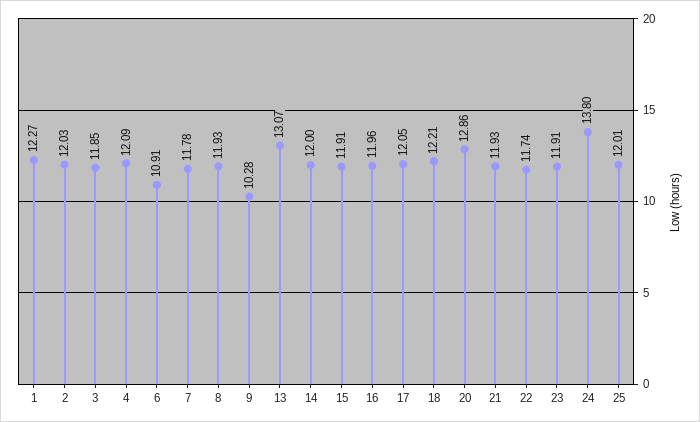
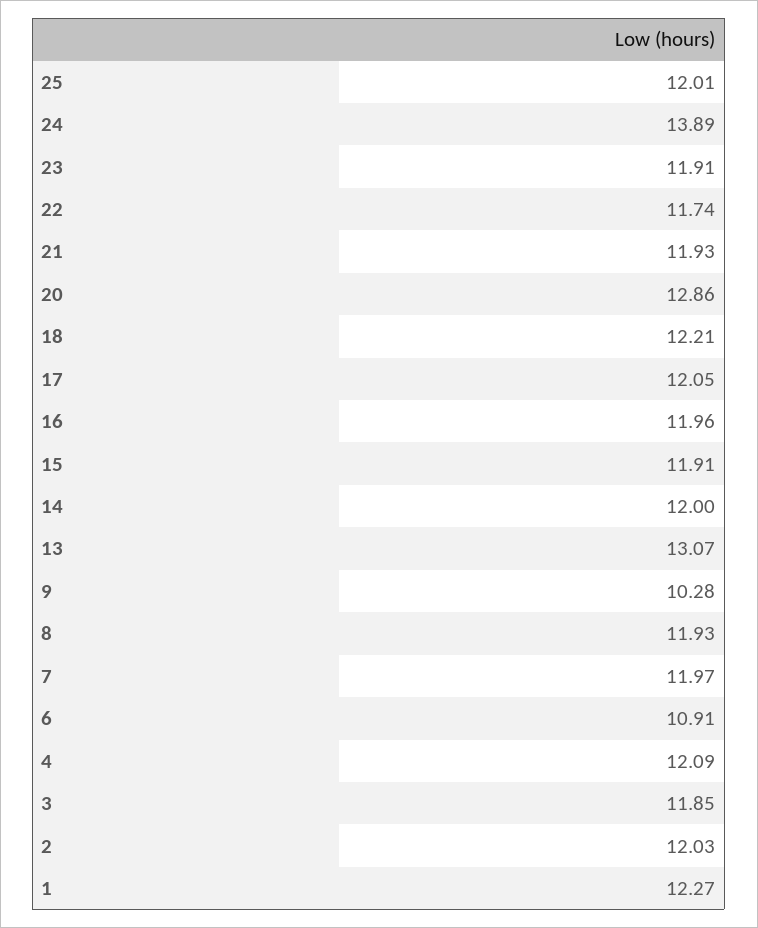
7: 11.78 -> 11.97
24: 13.8 -> 13.89

